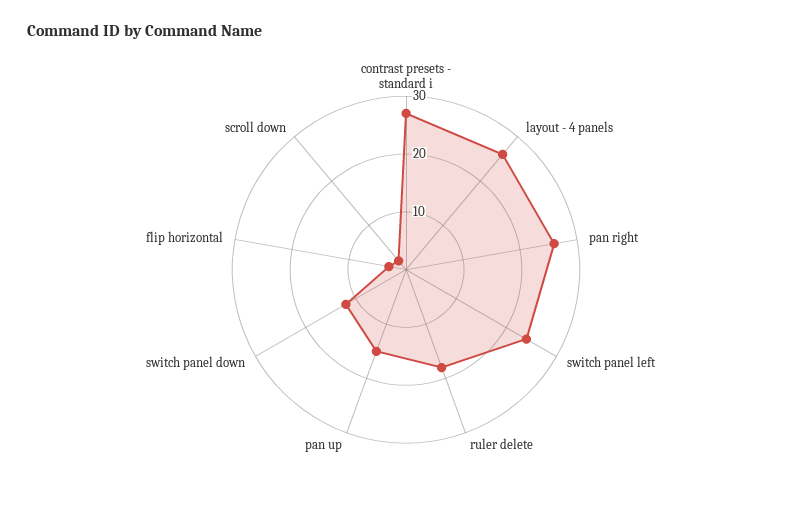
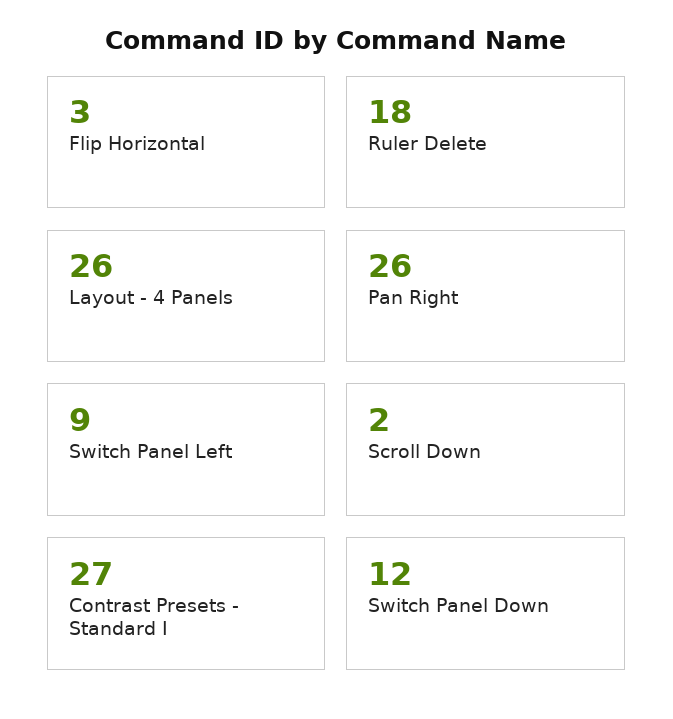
switch panel left: 25 -> 9
pan up: 15 -> none

